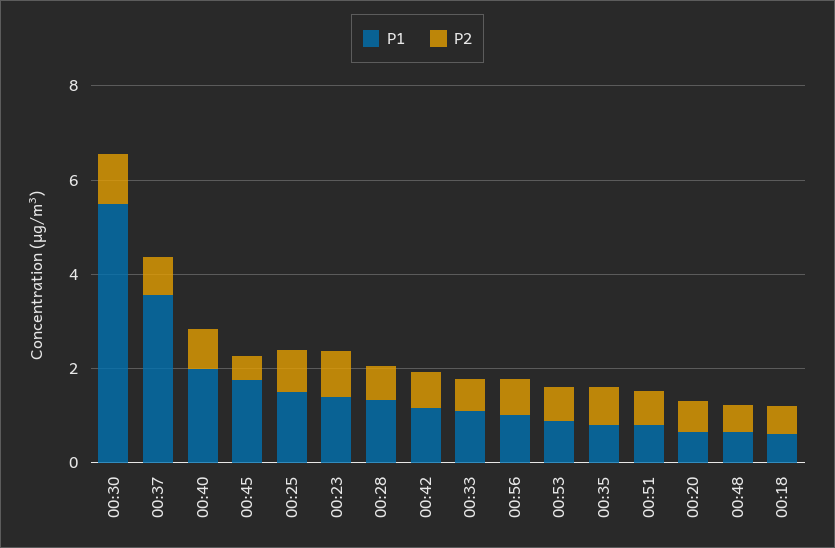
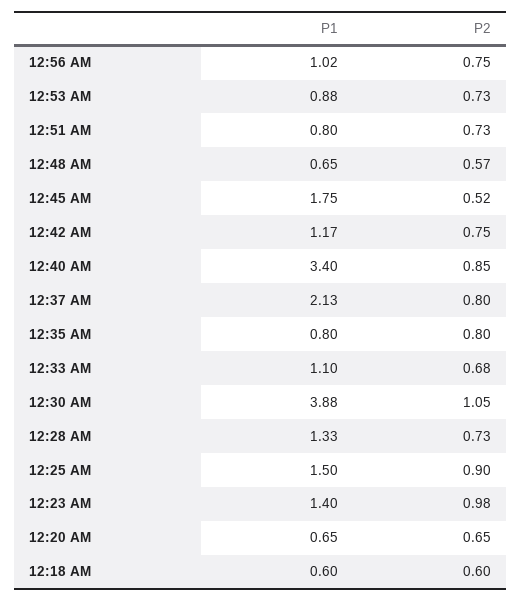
P1, 00:30: 5.5 -> 3.88
P1, 00:37: 3.5 -> 2.13
P1, 00:40: 2 -> 3.4

